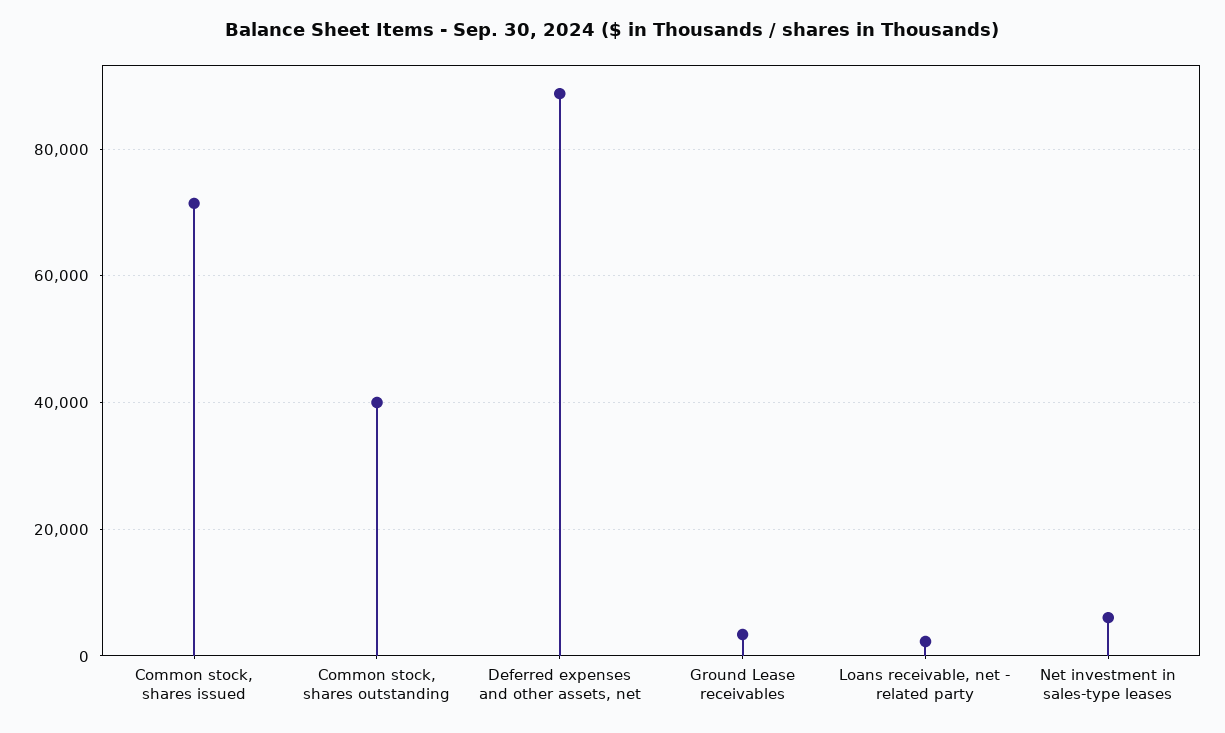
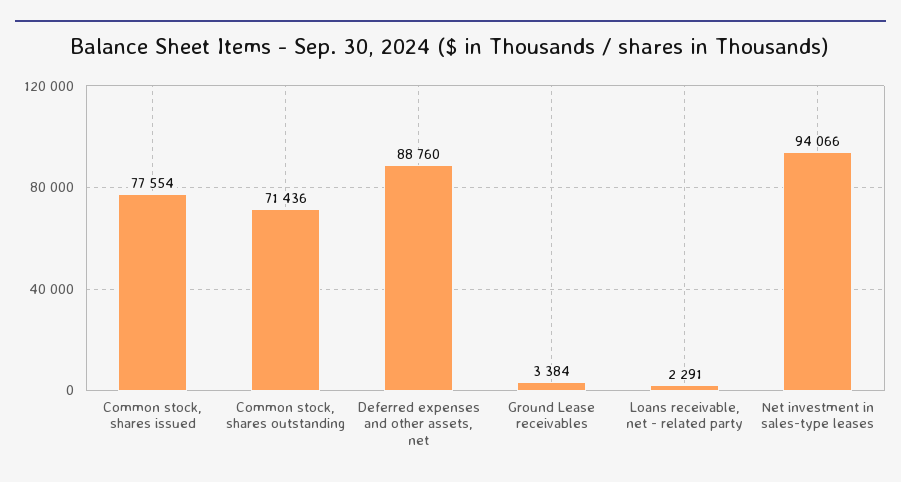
Common stock, shares issued: 72000 -> 77554
Common stock, shares outstanding: 40000 -> 71436
Net investment in sales-type leases: 6000 -> 94066

